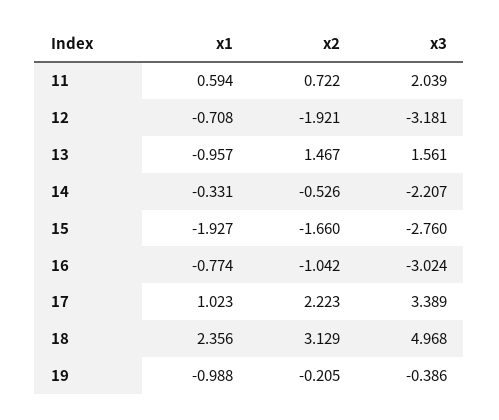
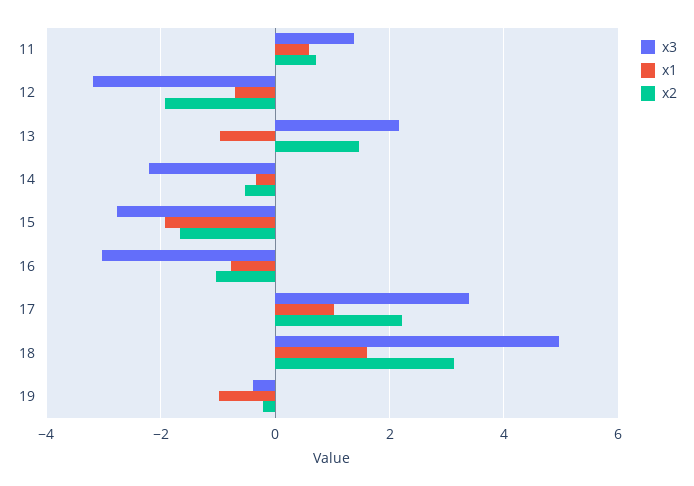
x3, 11: 2.039 -> 1.4
x3, 13: 1.561 -> 2.2
x1, 18: 2.356 -> 1.6

